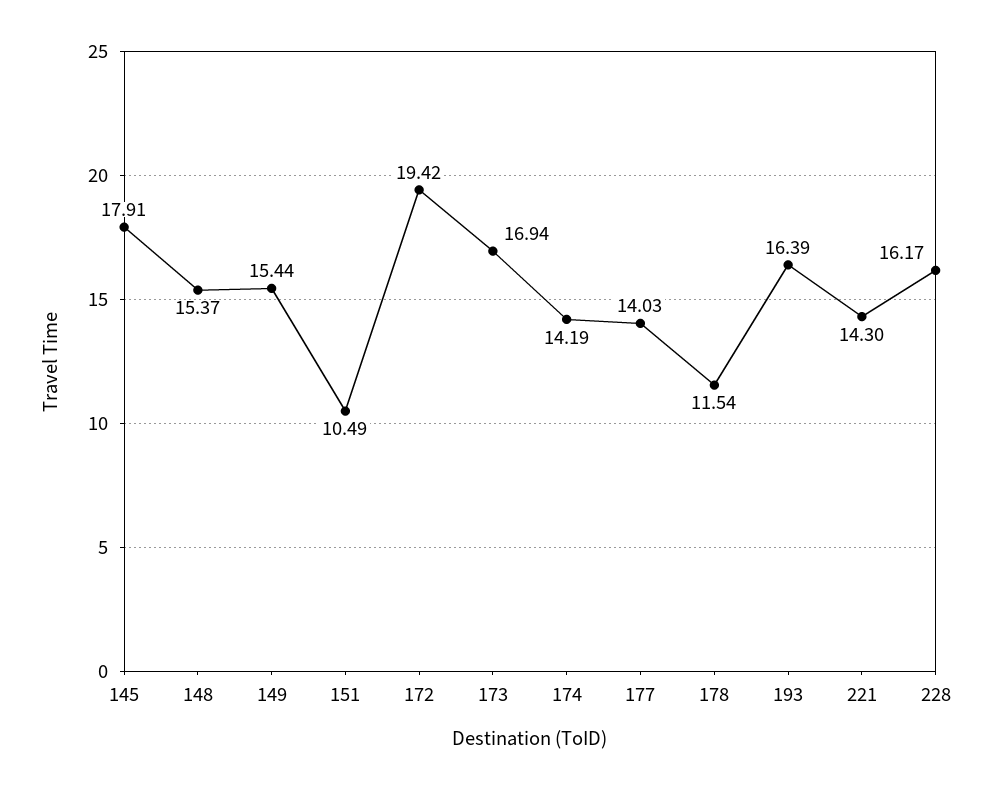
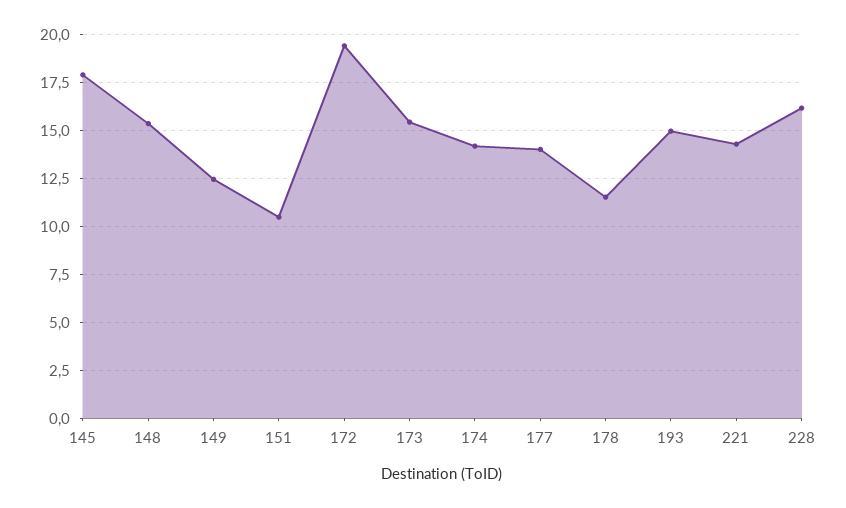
149: 15.44 -> 12.5
173: 16.94 -> 15.5
193: 16.39 -> 15

